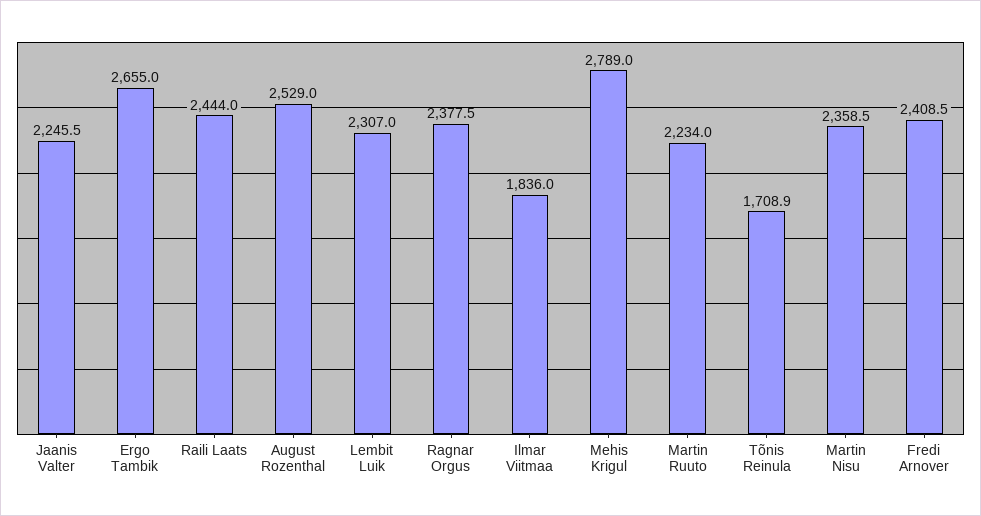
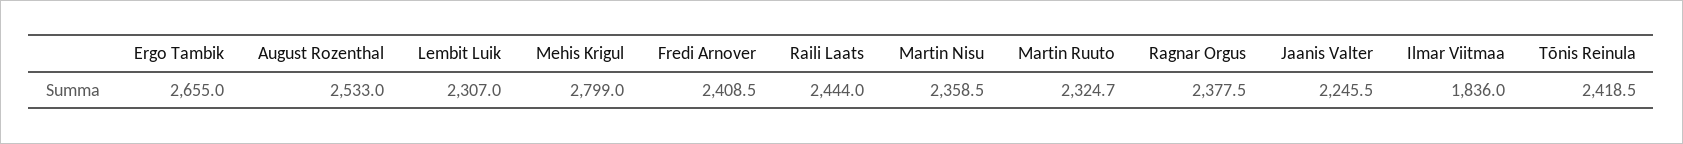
August Rozenthal: 2529 -> 2533
Mehis Krigul: 2789 -> 2799
Martin Ruuto: 2234 -> 2324.7
Tõnis Reinula: 1708.9 -> 2418.5

